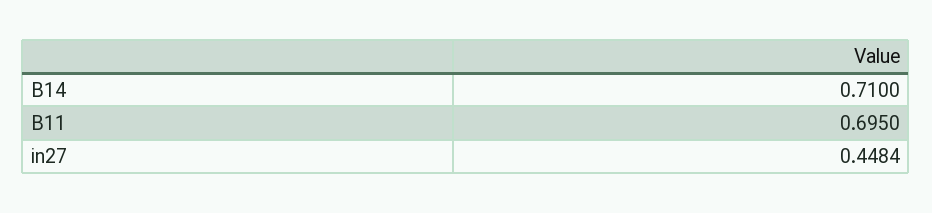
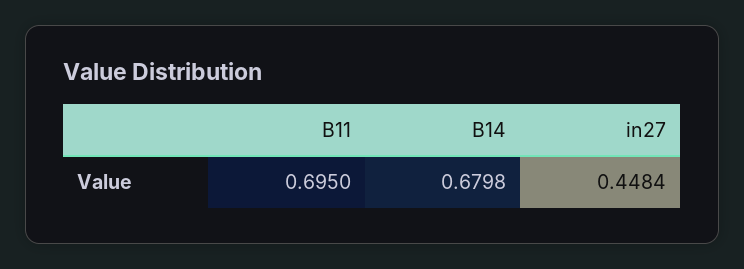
B14: 0.71 -> 0.6798

